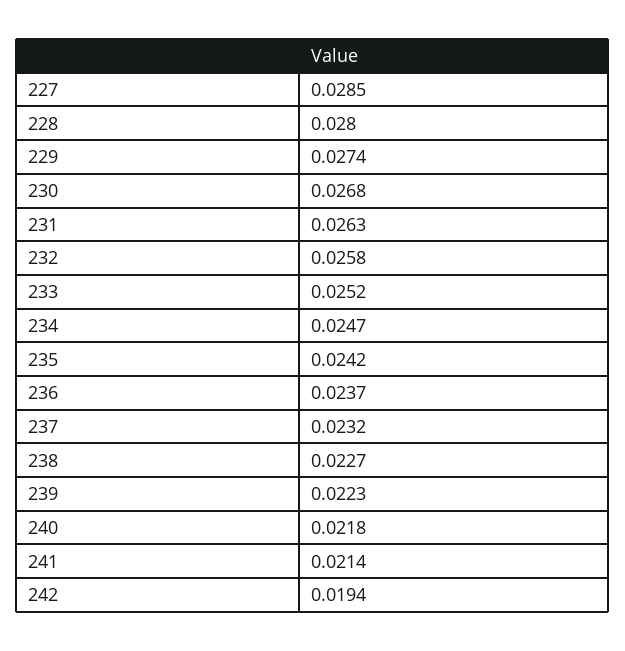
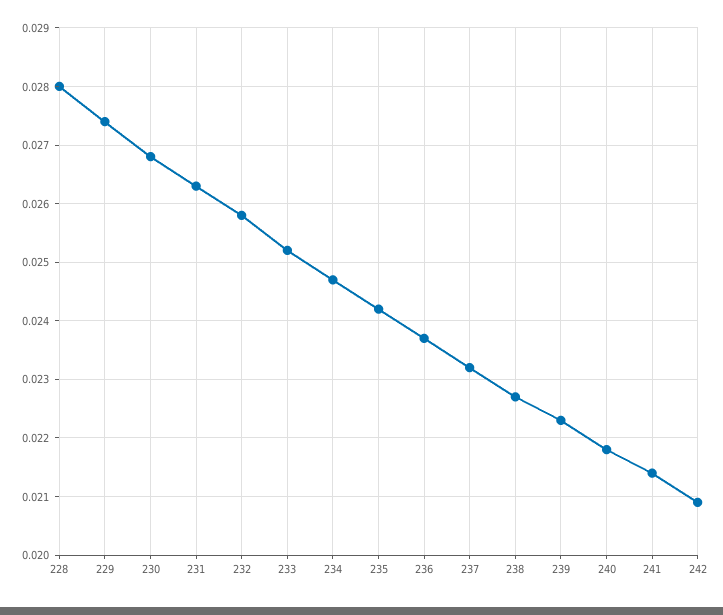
227: 0.0285 -> none
242: 0.0194 -> 0.021

